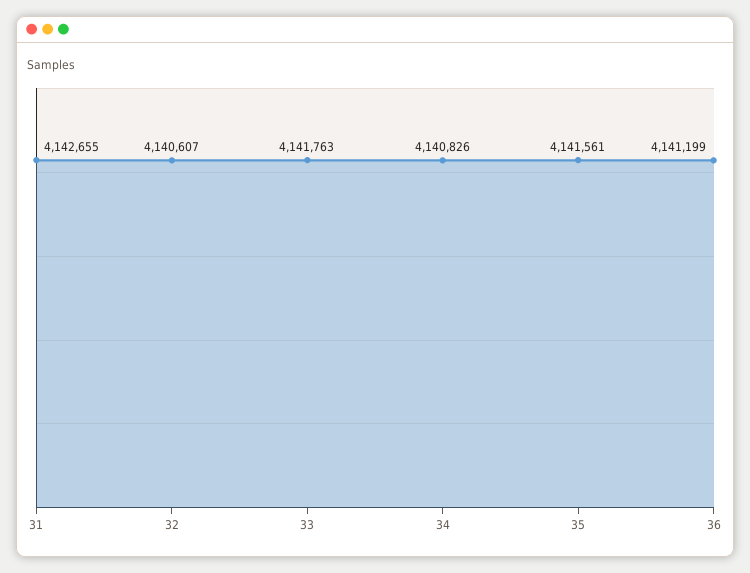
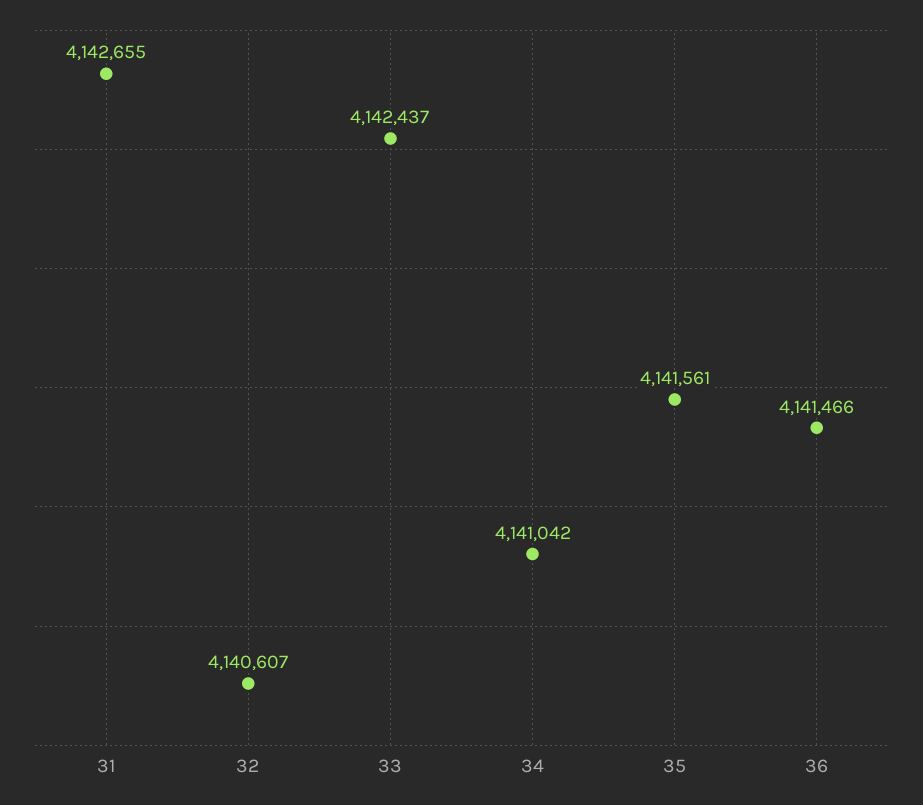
33: 4141763 -> 4142437
34: 4140826 -> 4141042
36: 4141199 -> 4141466

